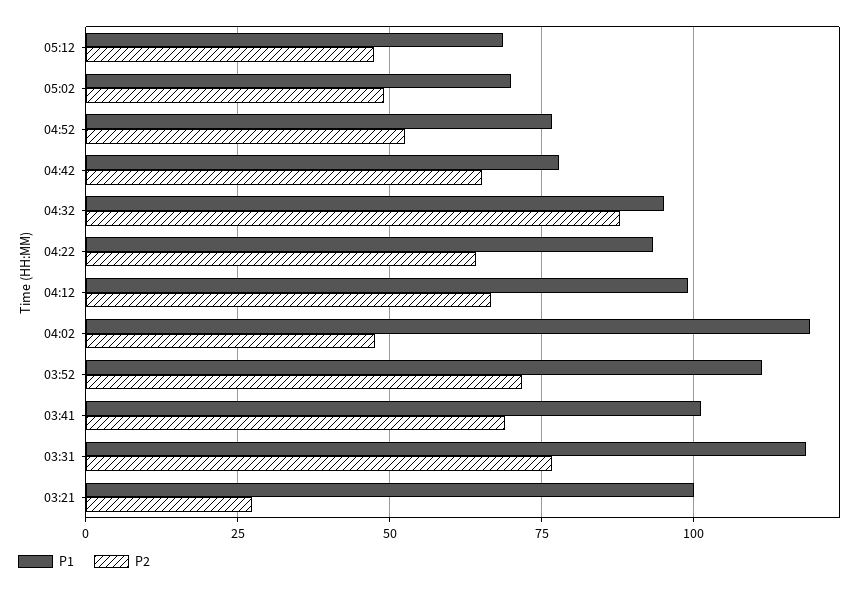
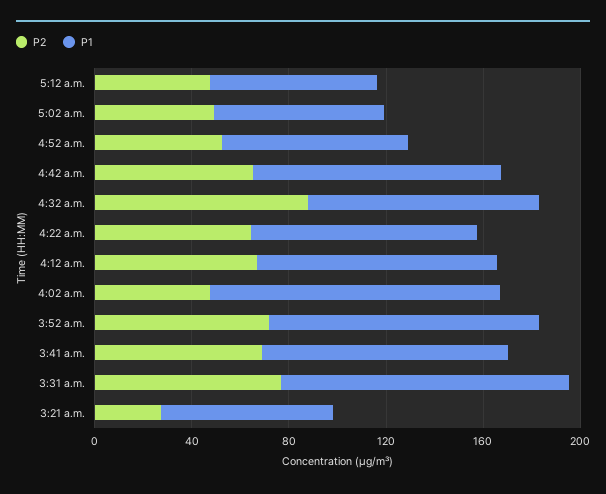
P1, 04:42: 77.5 -> 100
P1, 03:21: 100 -> 70

